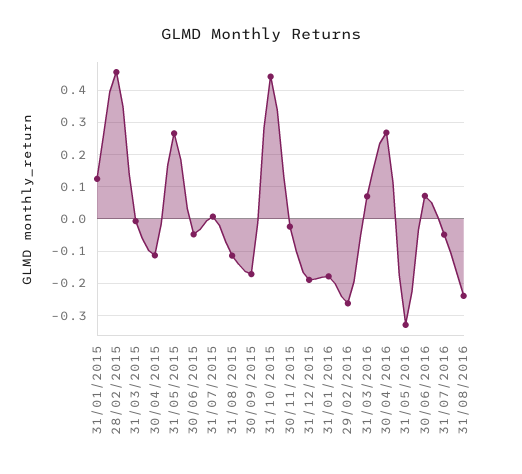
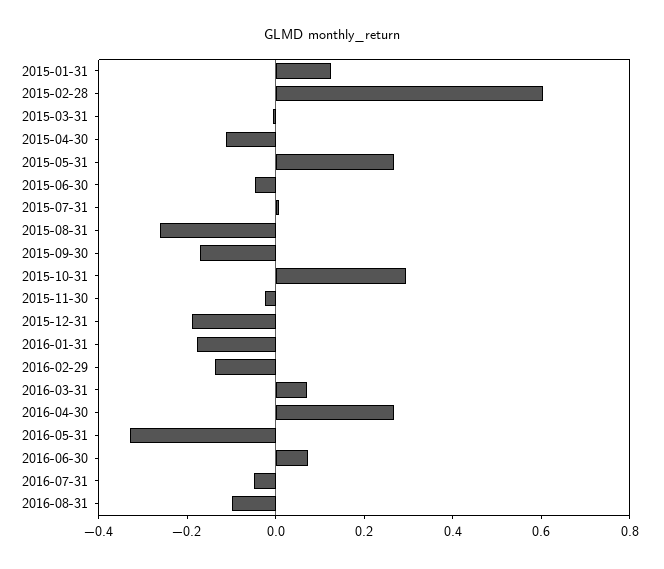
28/02/2015: 0.46 -> 0.6
31/08/2015: -0.12 -> -0.25
31/10/2015: 0.44 -> 0.3
29/02/2016: -0.26 -> -0.15
31/08/2016: -0.24 -> -0.1

